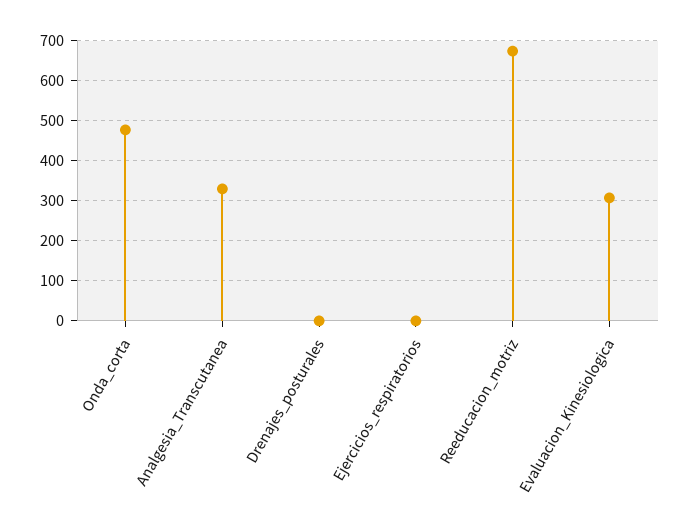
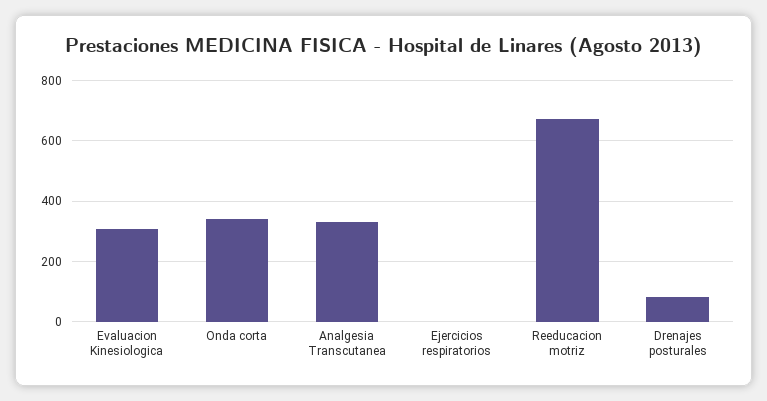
Onda_corta: 480 -> 340
Drenajes_posturales: 0 -> 80

